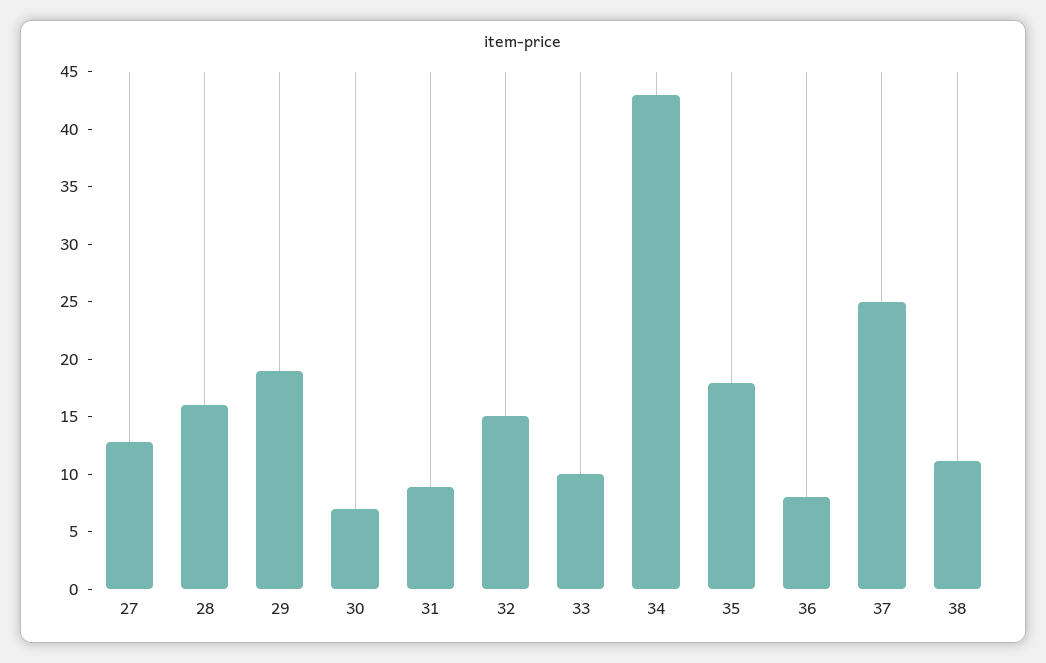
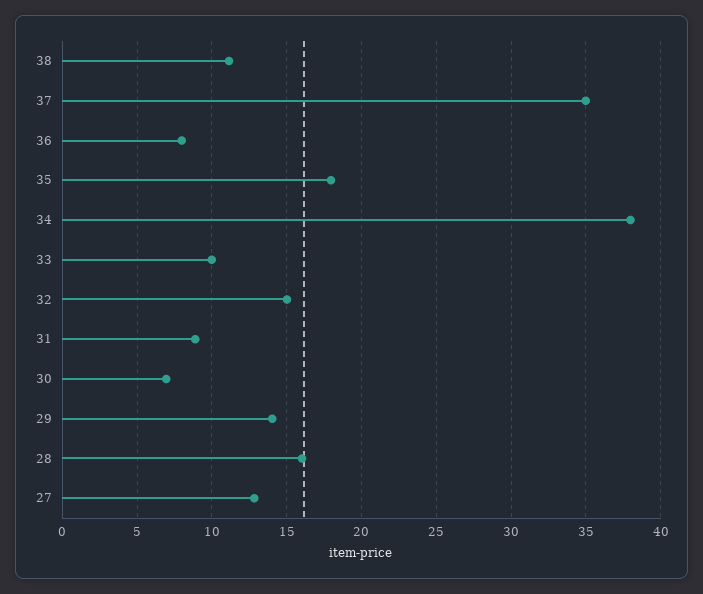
29: 19 -> 14
34: 43 -> 38
37: 25 -> 35

